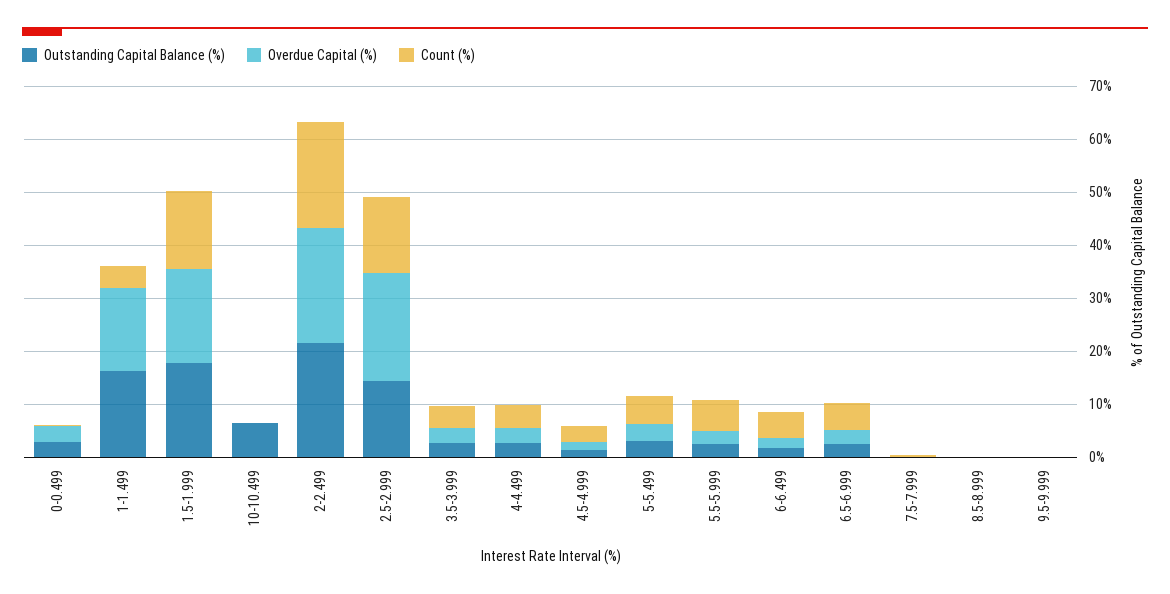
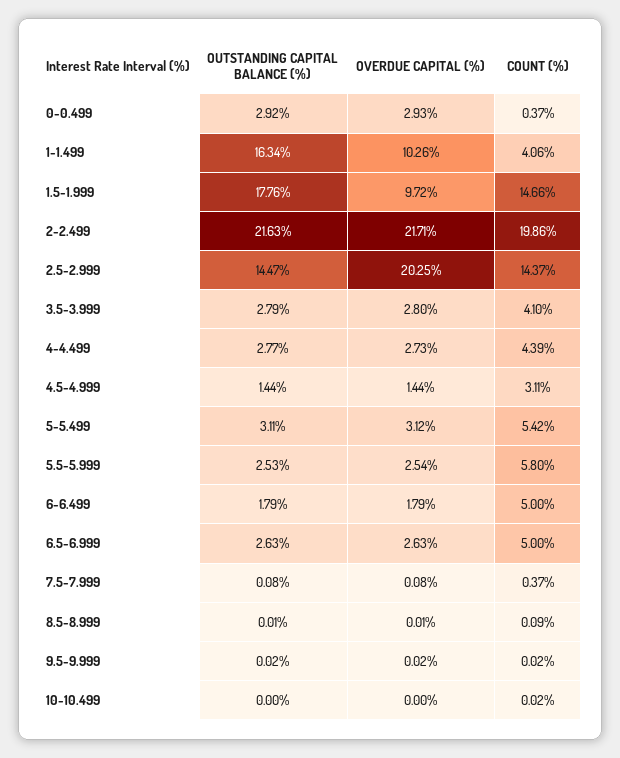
Overdue Capital (%), 1-1.499: 16 -> 10.26
Overdue Capital (%), 1.5-1.999: 18 -> 9.72
Outstanding Capital Balance (%), 10-10.499: 6 -> 0

